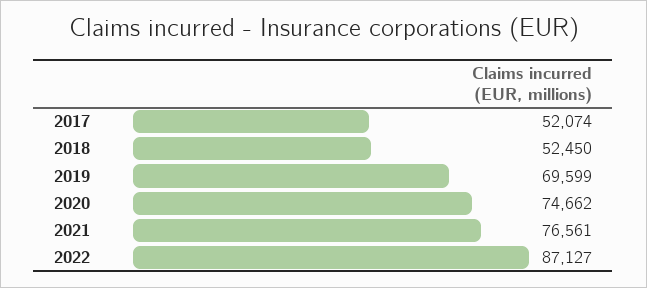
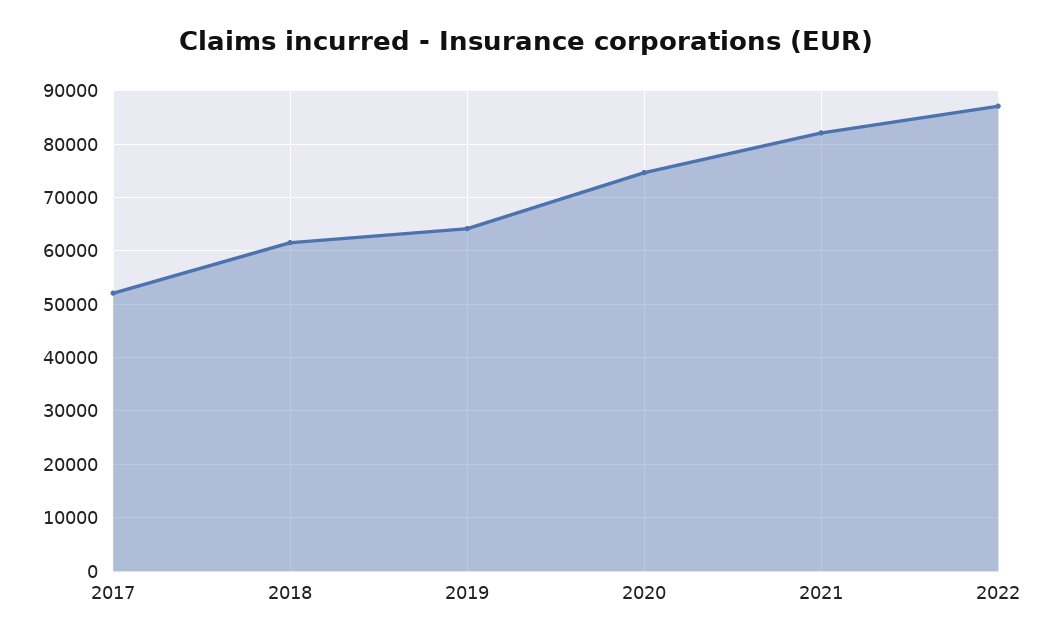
2018: 52450 -> 62000
2019: 69599 -> 64000
2021: 76561 -> 82000

